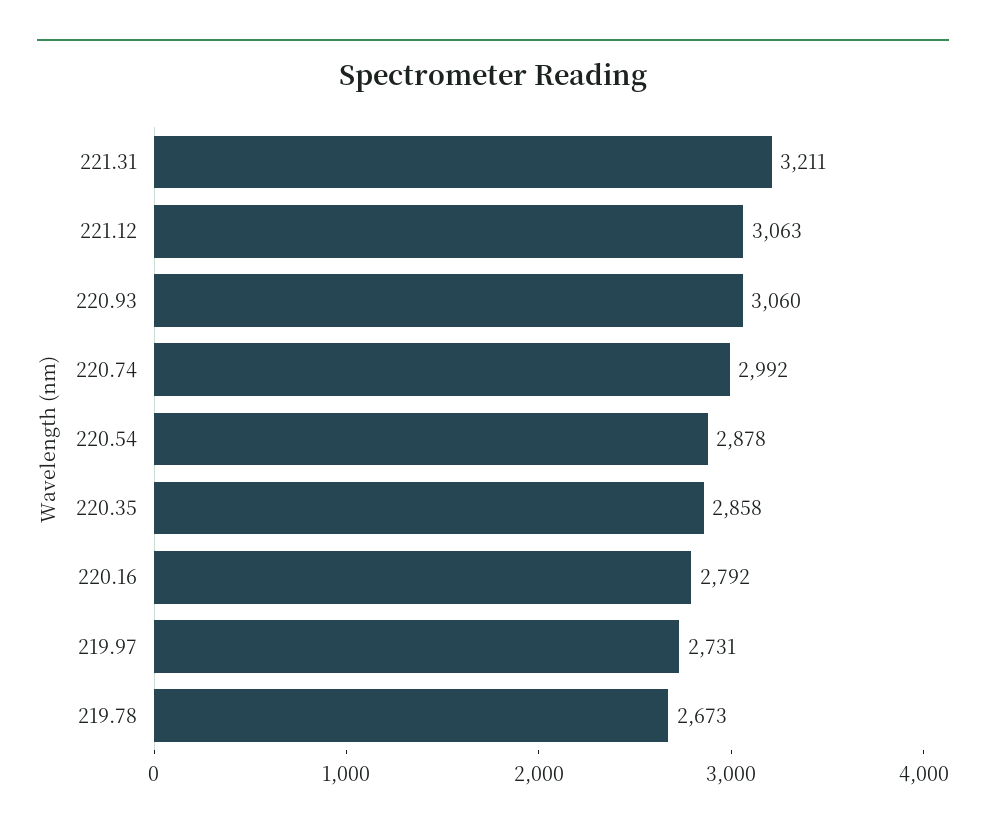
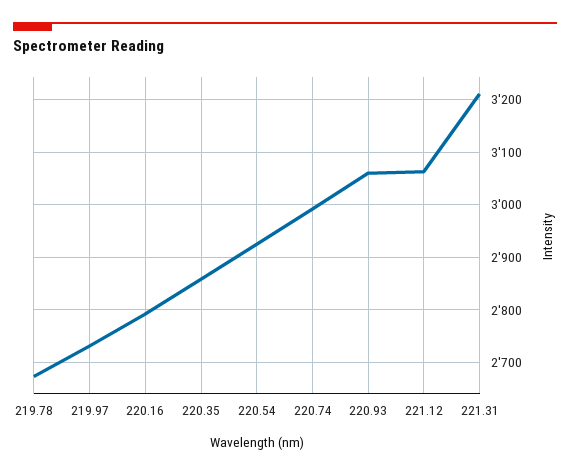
220.54: 2878 -> 2920

